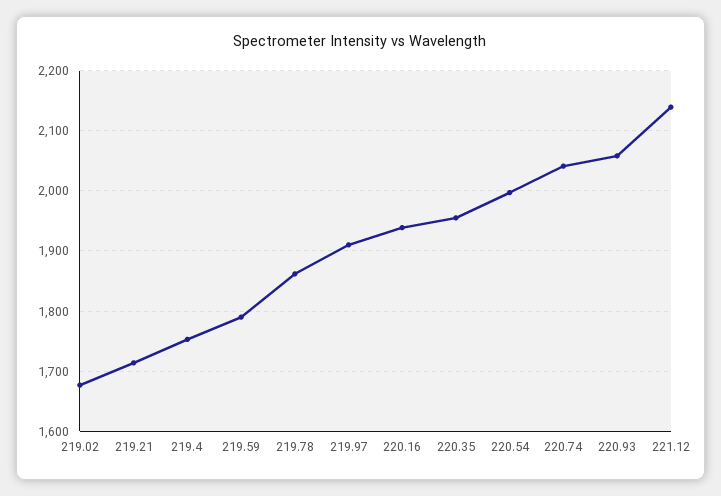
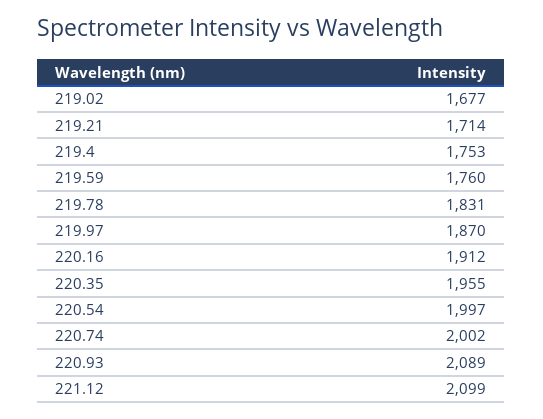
219.59: 1790 -> 1760
219.78: 1860 -> 1831
219.97: 1910 -> 1870
220.16: 1940 -> 1912
220.74: 2040 -> 2002
220.93: 2060 -> 2089
221.12: 2140 -> 2099

